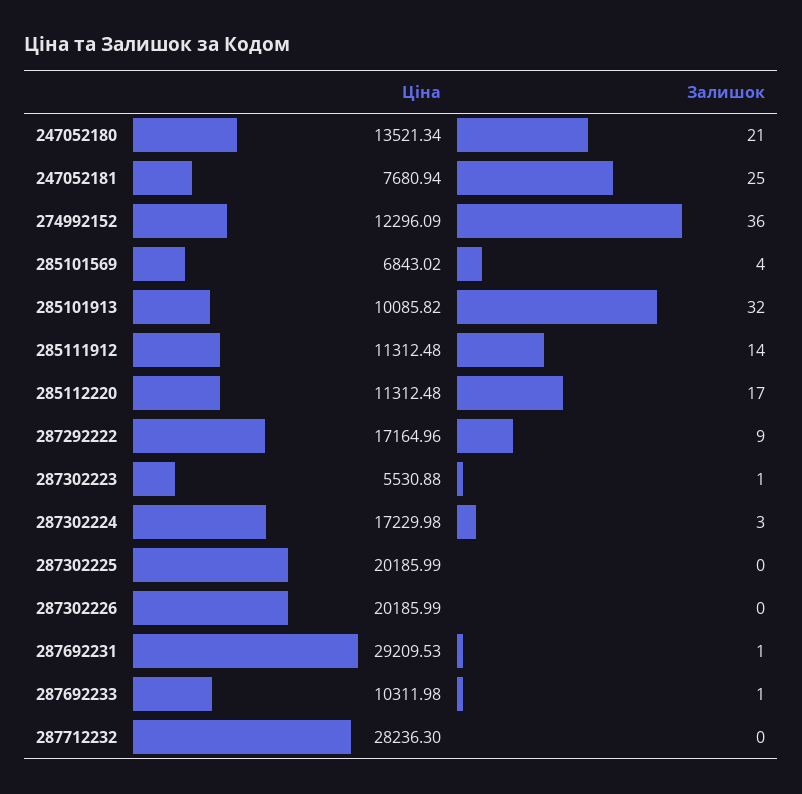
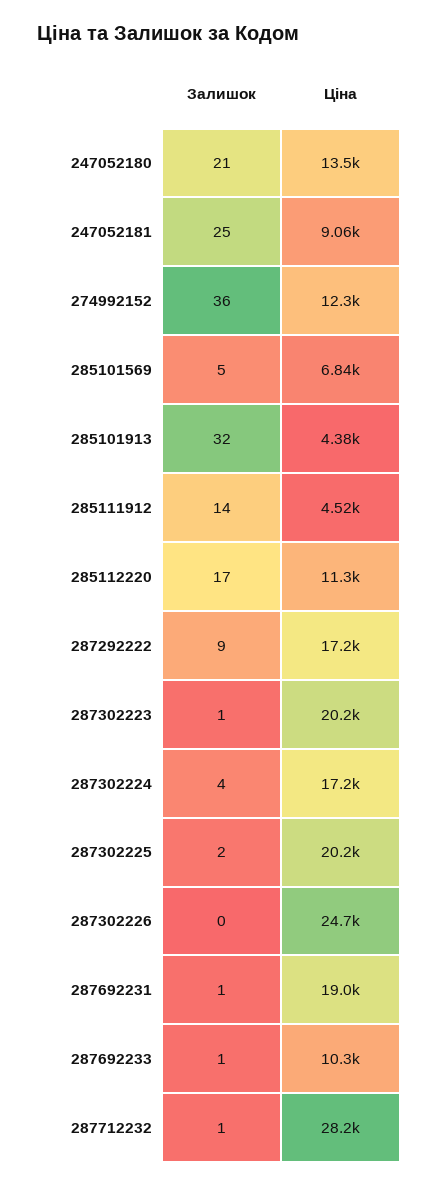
Ціна, 247052181: 7680.94 -> 9060
Залишок, 285101569: 4 -> 5
Ціна, 285101913: 10085.82 -> 4380
Ціна, 285111912: 11312.48 -> 4520
Ціна, 287302223: 5530.88 -> 20200
Залишок, 287302224: 3 -> 4
Залишок, 287302225: 0 -> 2
Ціна, 287302226: 20185.99 -> 24700
Ціна, 287692231: 29209.53 -> 19000
Залишок, 287712232: 0 -> 1

